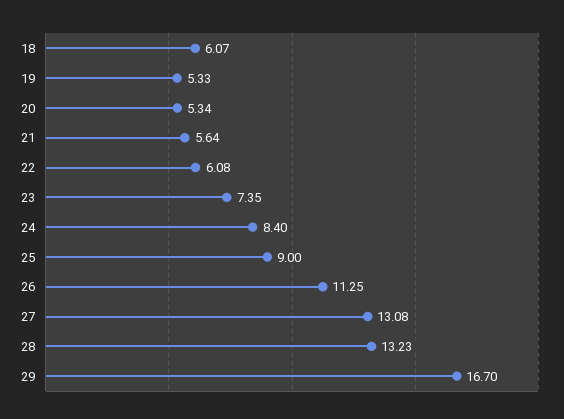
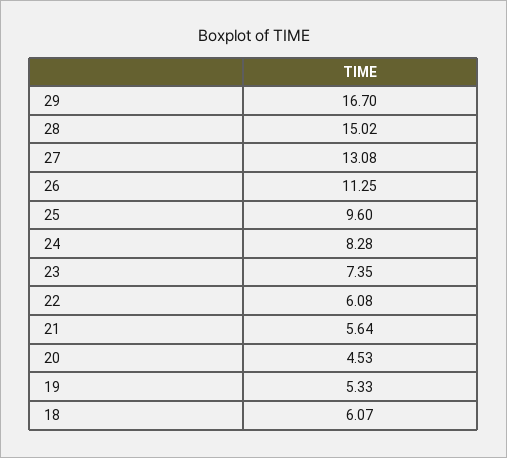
20: 5.34 -> 4.53
24: 8.4 -> 8.28
25: 9 -> 9.6
28: 13.23 -> 15.02

